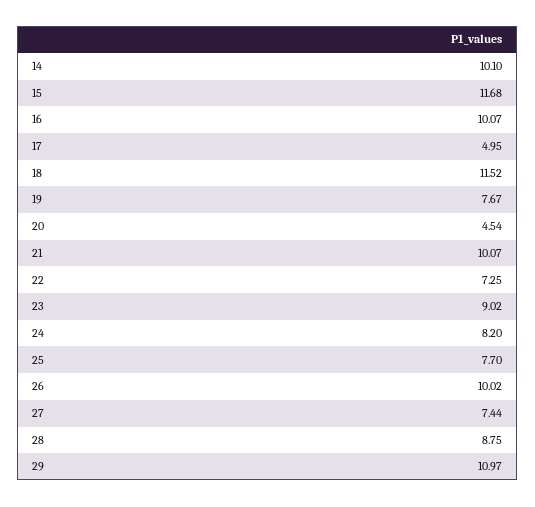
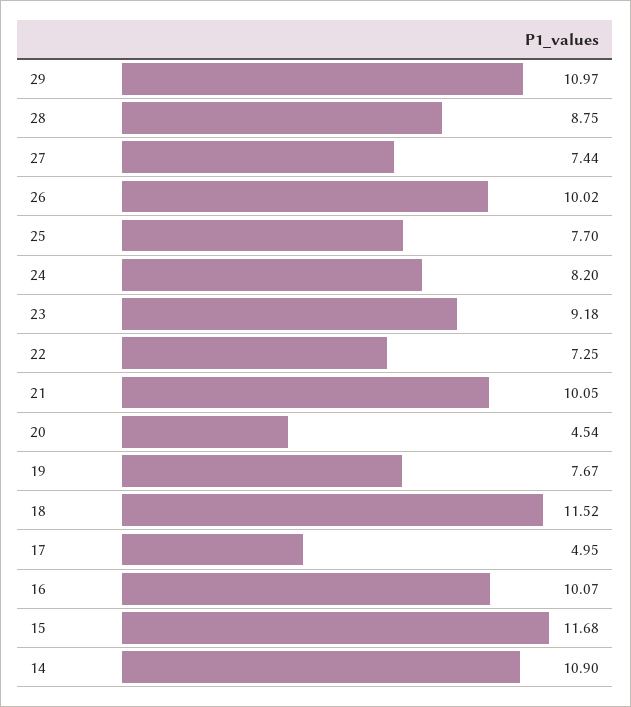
14: 10.1 -> 10.9
21: 10.07 -> 10.05
23: 9.02 -> 9.18

